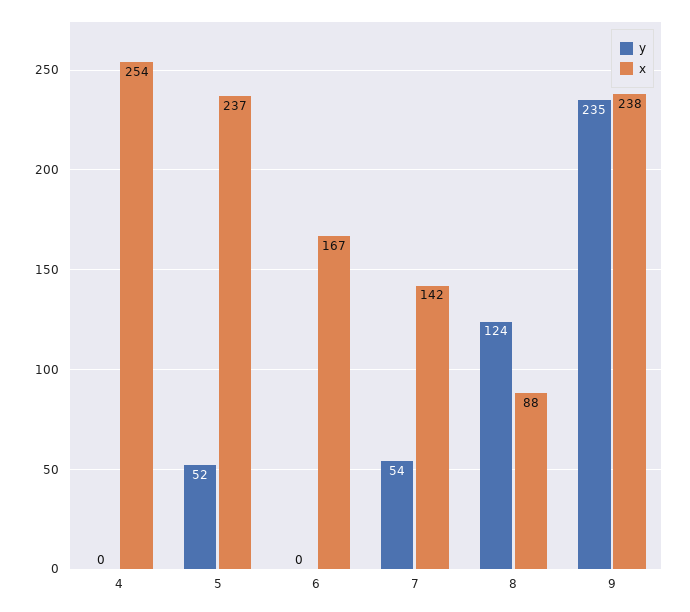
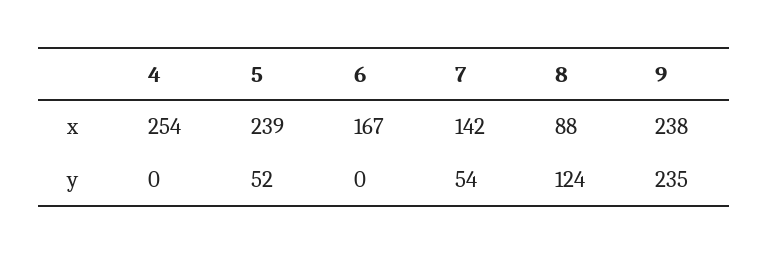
x, 5: 237 -> 239

